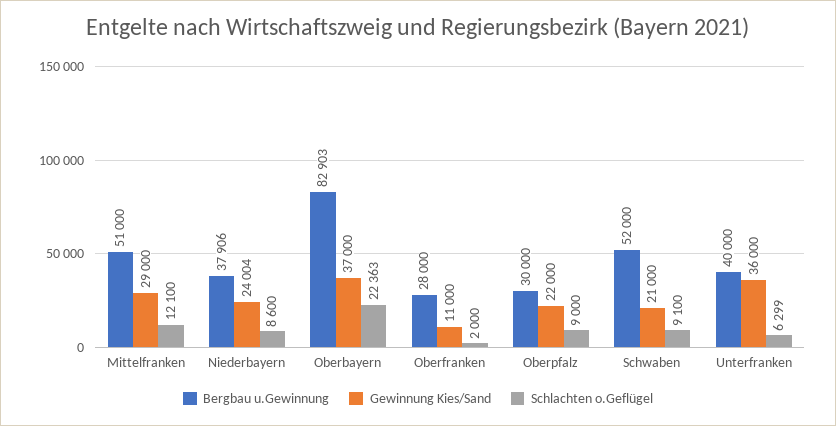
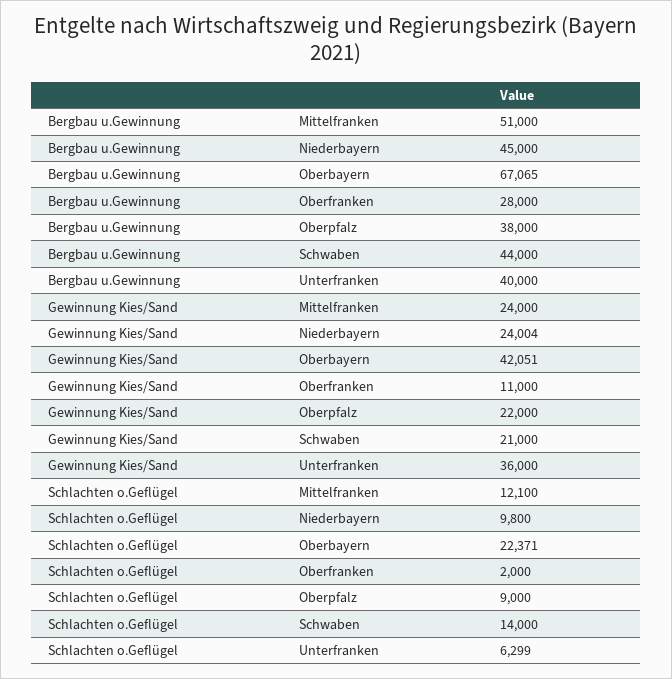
Gewinnung Kies/Sand, Mittelfranken: 29000 -> 24000
Bergbau u.Gewinnung, Niederbayern: 37906 -> 45000
Schlachten o.Geflügel, Niederbayern: 8600 -> 9800
Bergbau u.Gewinnung, Oberbayern: 82903 -> 67065
Gewinnung Kies/Sand, Oberbayern: 37000 -> 42051
Schlachten o.Geflügel, Oberbayern: 22363 -> 22371
Bergbau u.Gewinnung, Oberpfalz: 30000 -> 38000
Bergbau u.Gewinnung, Schwaben: 52000 -> 44000
Schlachten o.Geflügel, Schwaben: 9100 -> 14000

